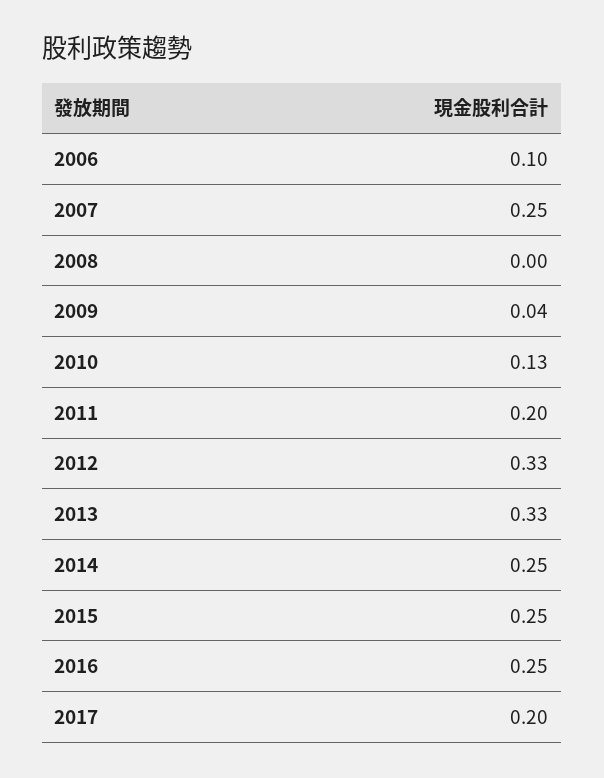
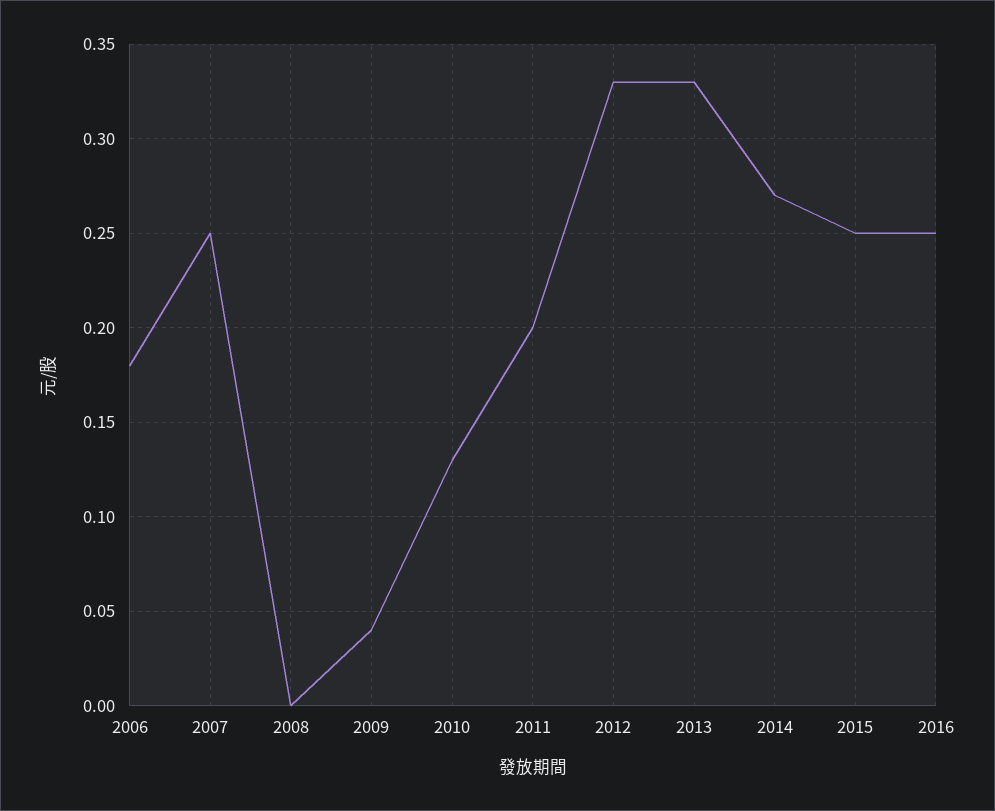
2006: 0.1 -> 0.18
2014: 0.25 -> 0.27
2017: 0.2 -> none

